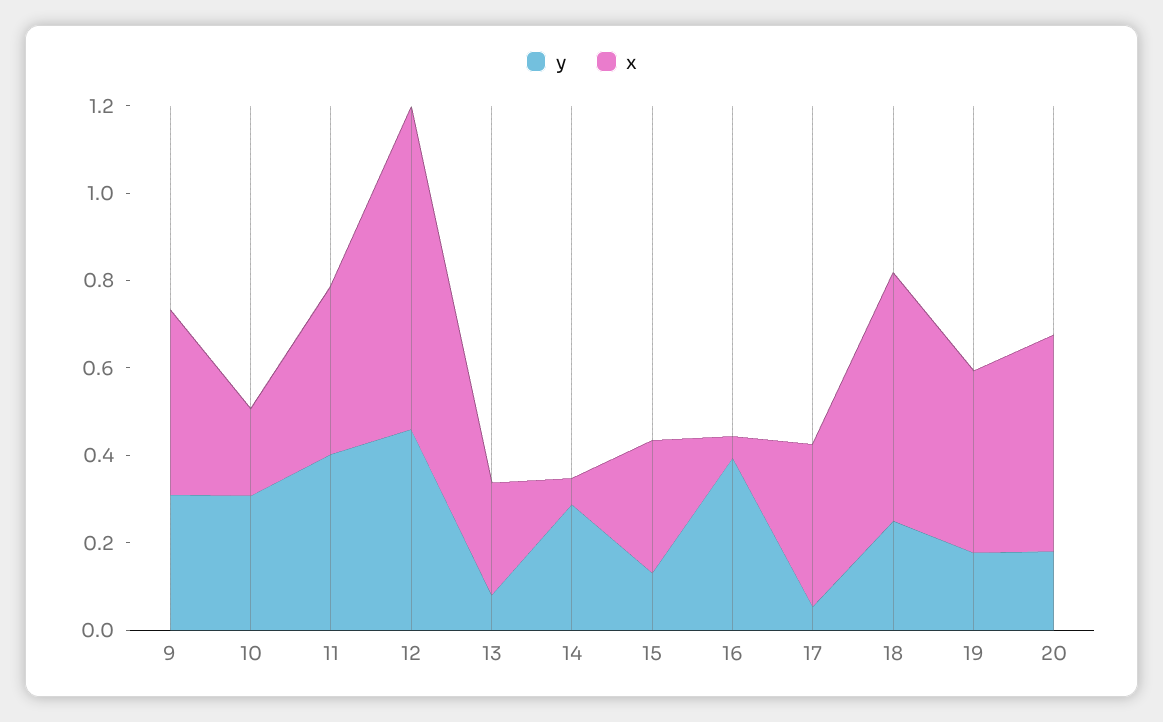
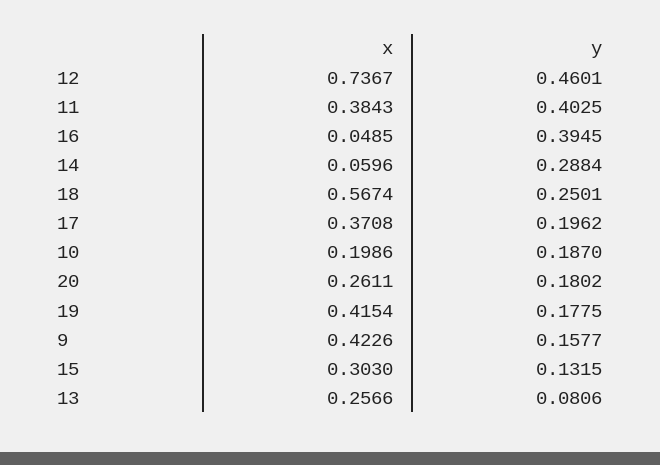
y, 9: 0.3 -> 0.1577
y, 10: 0.3 -> 0.187
y, 17: 0.05 -> 0.1962
x, 20: 0.5 -> 0.2611

